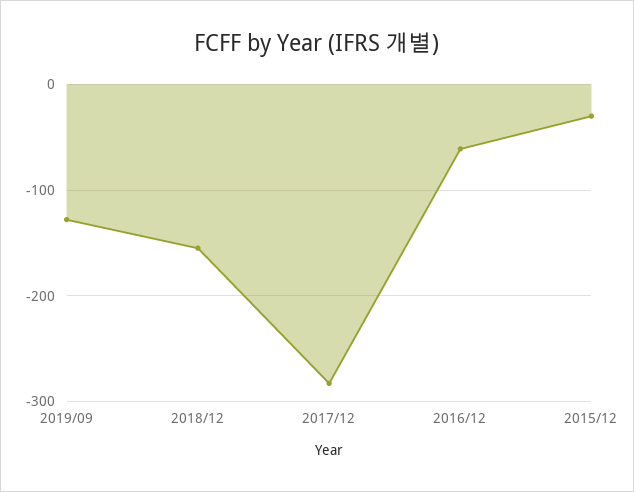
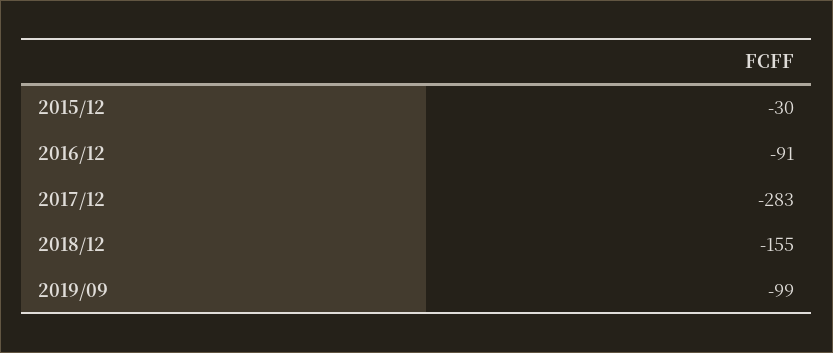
2019/09: -130 -> -99
2016/12: -60 -> -91

